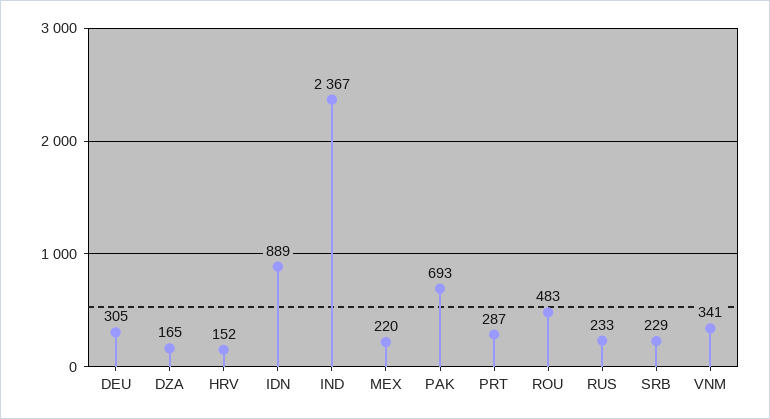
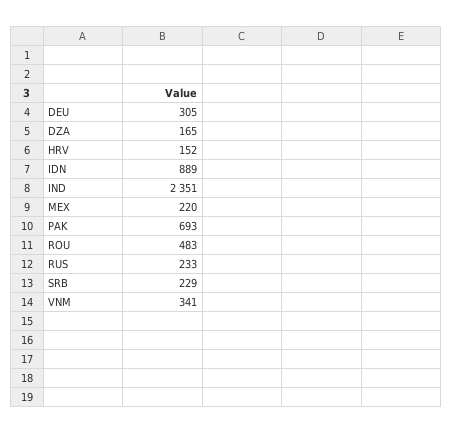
IND: 2367 -> 2351
PRT: 287 -> none

